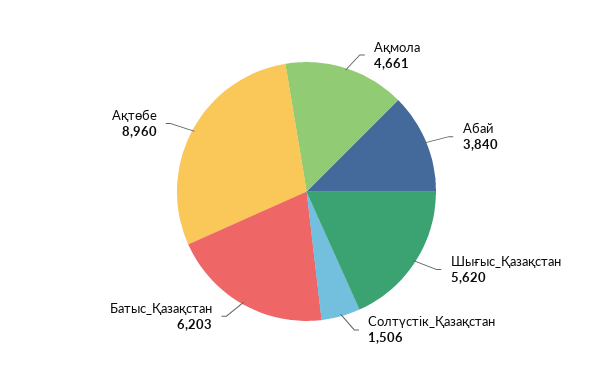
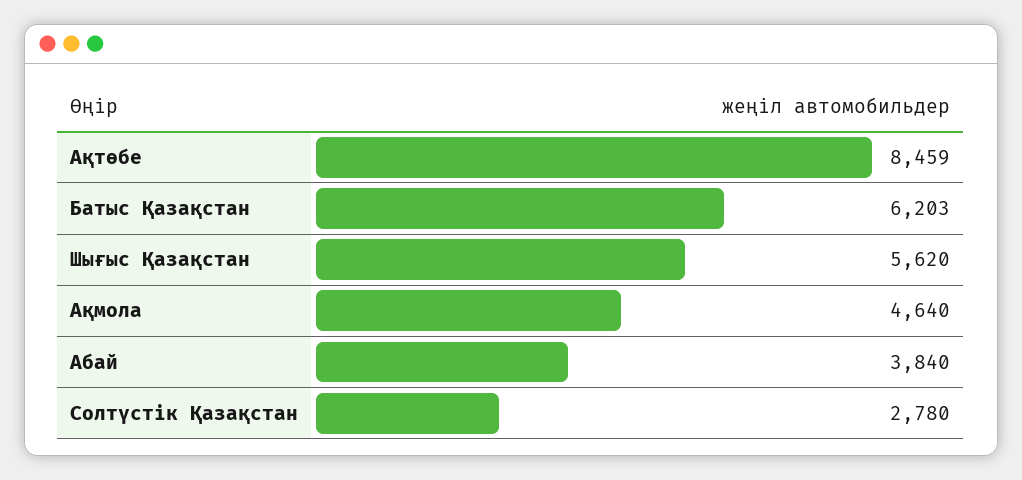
Ақмола: 4661 -> 4640
Солтүстік_Қазақстан: 1506 -> 2780
Ақтөбе: 8960 -> 8459

